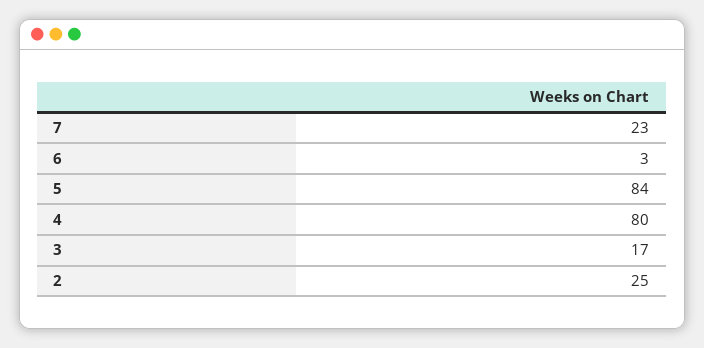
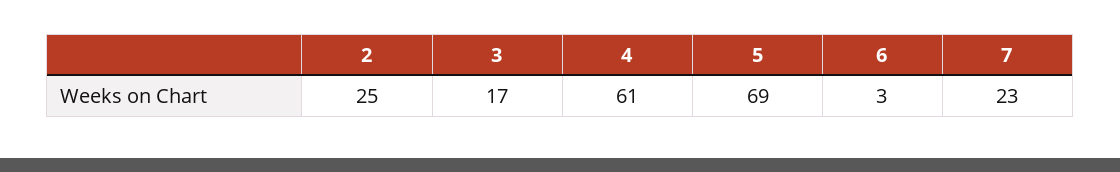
5: 84 -> 69
4: 80 -> 61

